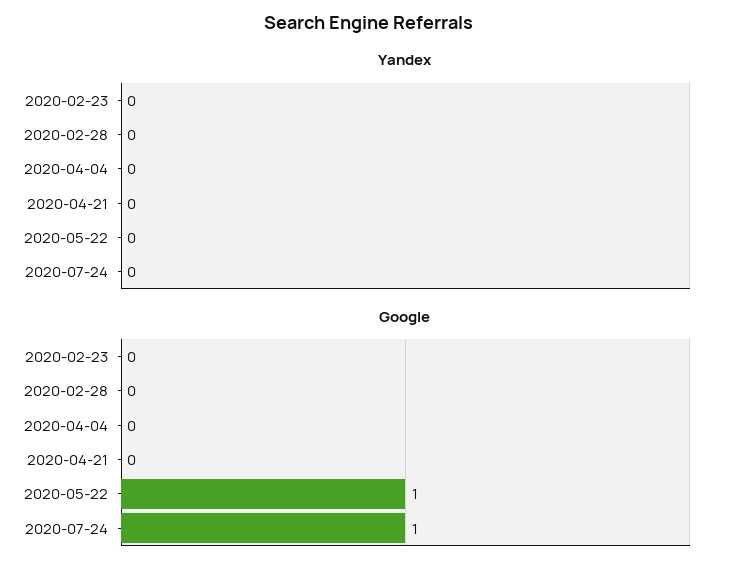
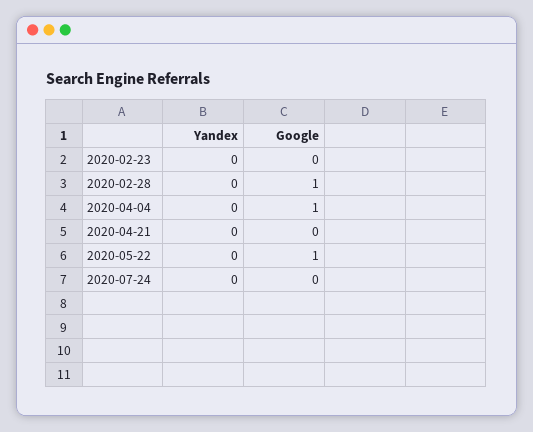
Google, 2020-02-28: 0 -> 1
Google, 2020-04-04: 0 -> 1
Google, 2020-07-24: 1 -> 0

